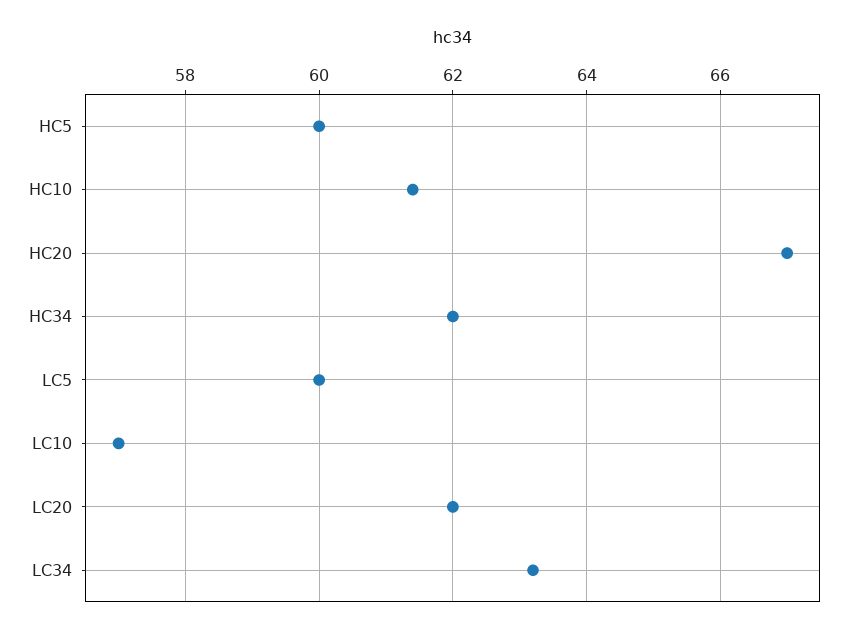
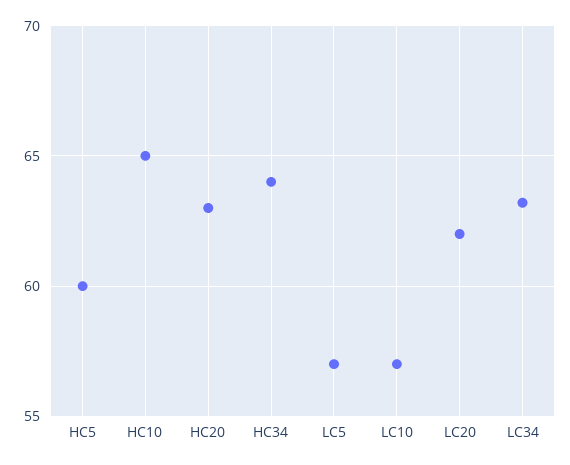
HC10: 61.5 -> 65
HC20: 67 -> 63
HC34: 62 -> 64
LC5: 60 -> 57

